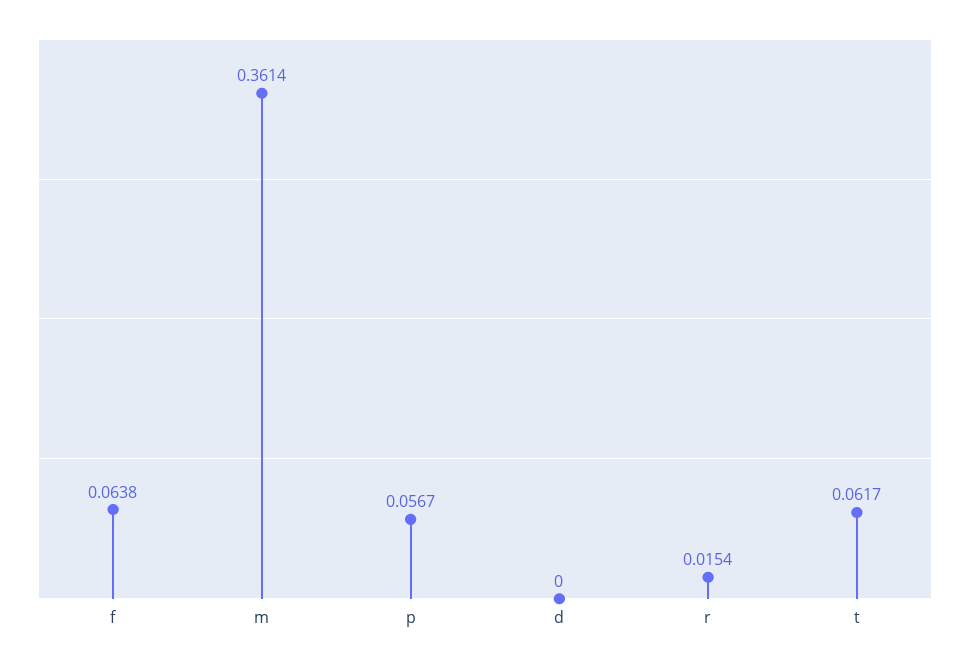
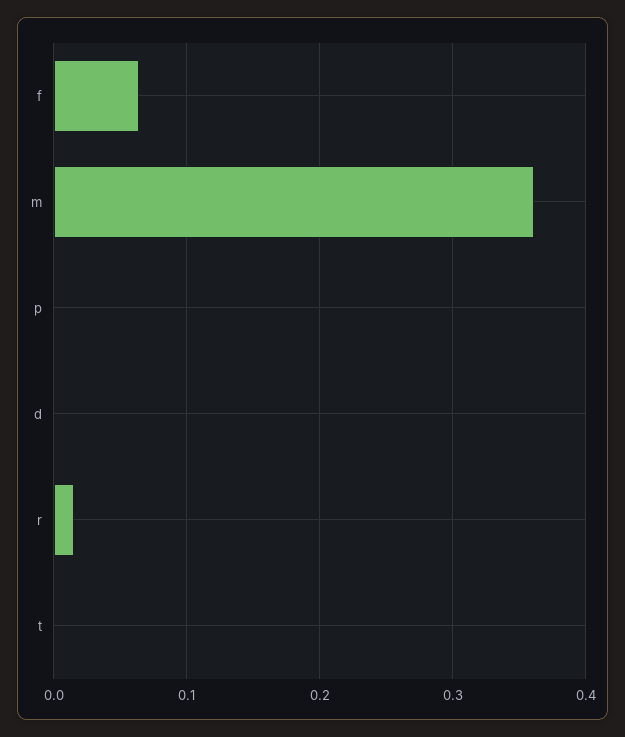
p: 0.0567 -> 0
t: 0.0617 -> 0

